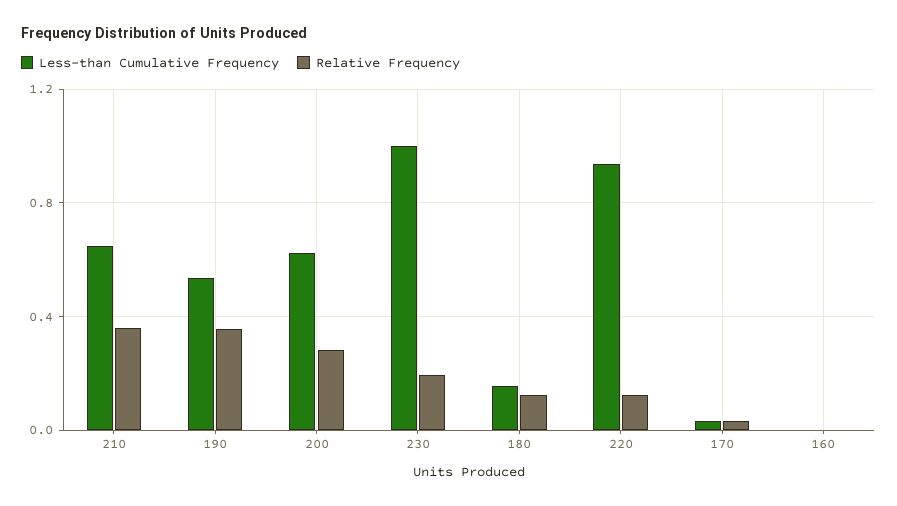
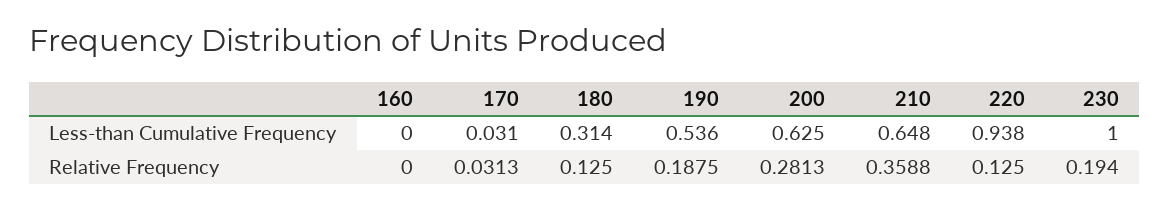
Relative Frequency, 190: 0.35 -> 0.1875
Less-than Cumulative Frequency, 180: 0.15 -> 0.314

